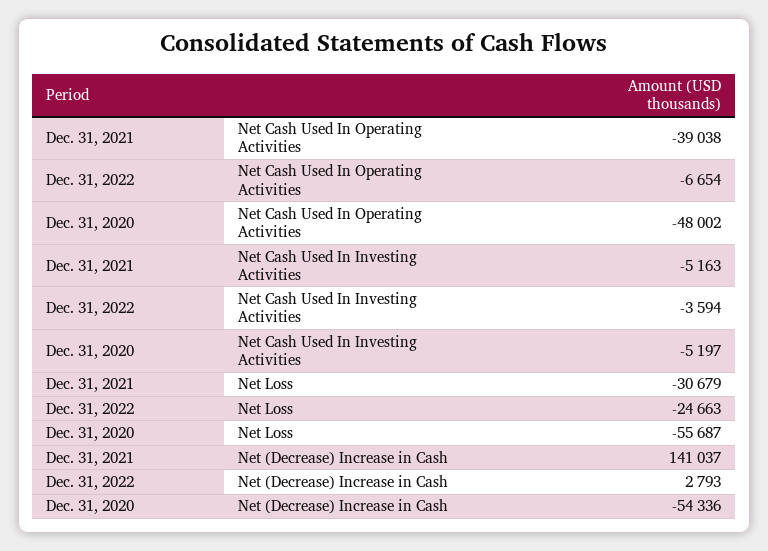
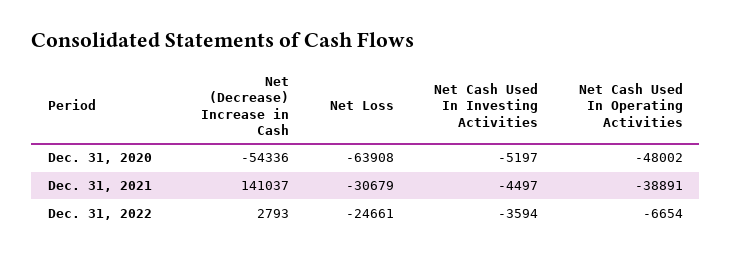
Dec. 31, 2021, Net Cash Used In Operating Activities: -39038 -> -38891
Dec. 31, 2021, Net Cash Used In Investing Activities: -5163 -> -4497
Dec. 31, 2022, Net Loss: -24663 -> -24661
Dec. 31, 2020, Net Loss: -55687 -> -63908

